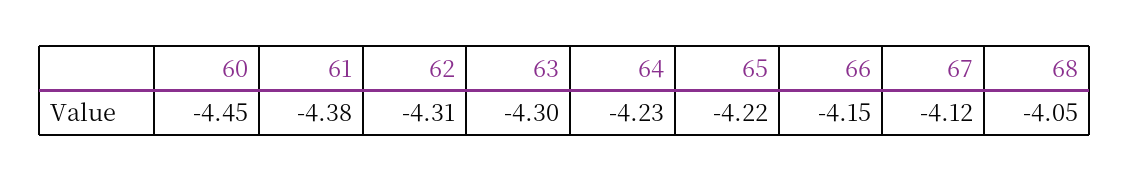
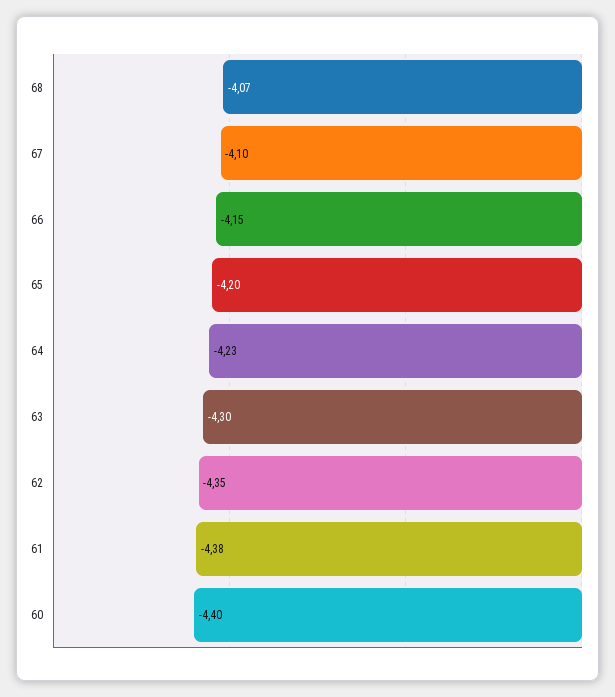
60: -4.45 -> -4.4
62: -4.31 -> -4.35
65: -4.22 -> -4.2
67: -4.12 -> -4.1
68: -4.05 -> -4.07

